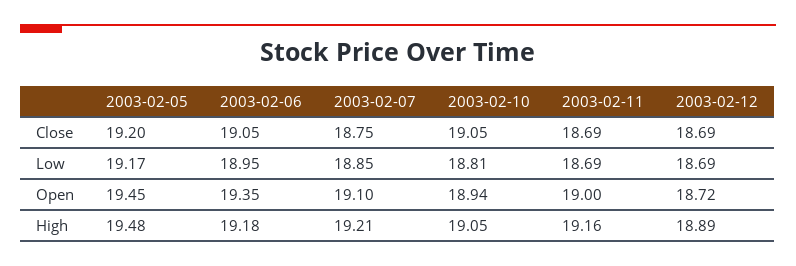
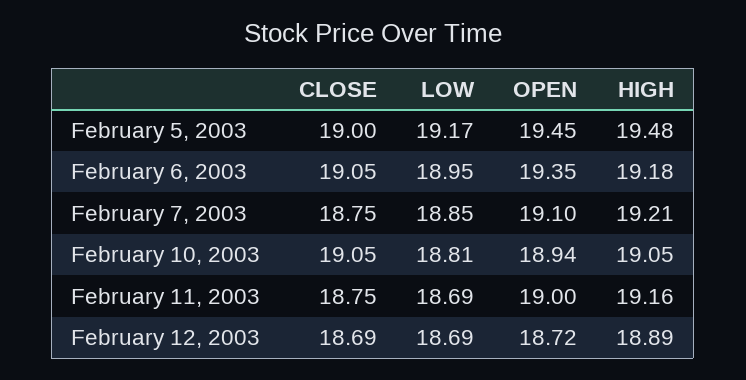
2003-02-05, Close: 19.2 -> 19
2003-02-11, Close: 18.69 -> 18.75

